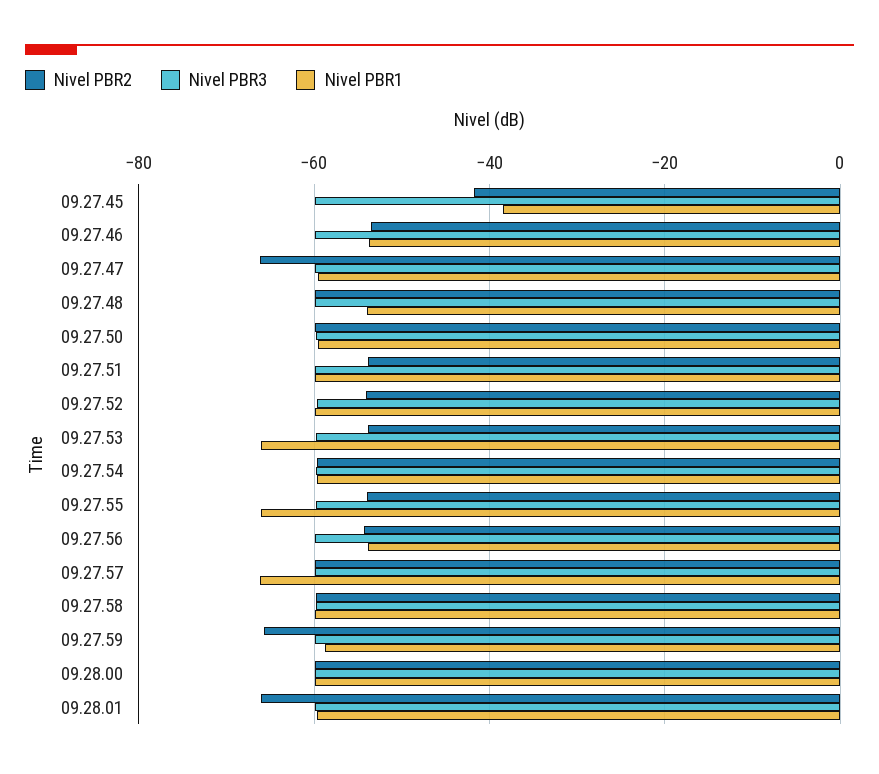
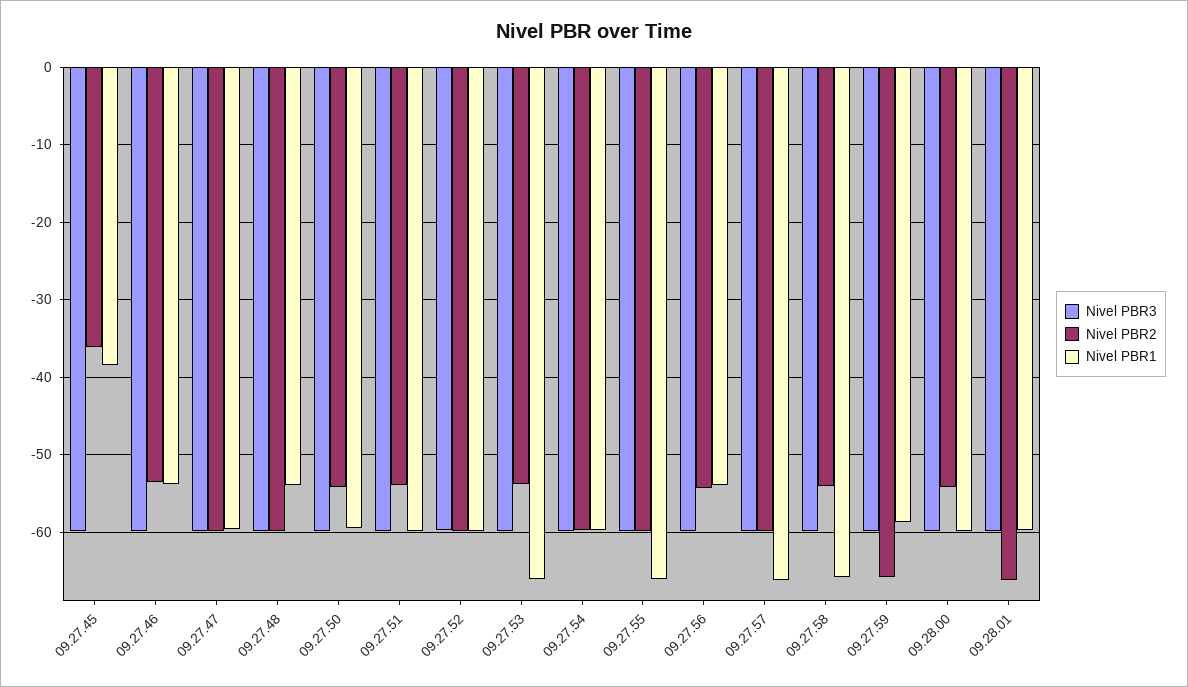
Nivel PBR2, 09.27.45: -42 -> -36
Nivel PBR2, 09.27.47: -66 -> -60
Nivel PBR2, 09.27.50: -60 -> -54
Nivel PBR2, 09.27.52: -54 -> -60
Nivel PBR2, 09.27.55: -54 -> -60
Nivel PBR2, 09.27.58: -60 -> -54
Nivel PBR1, 09.27.58: -60 -> -66
Nivel PBR2, 09.28.00: -60 -> -54

